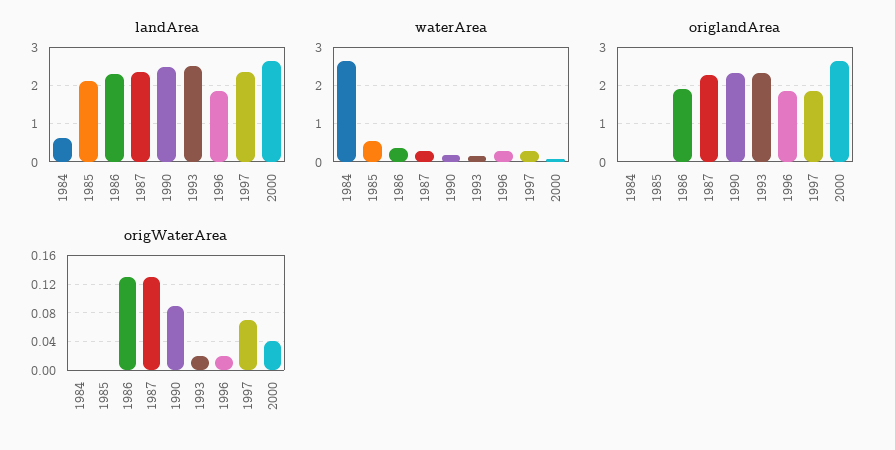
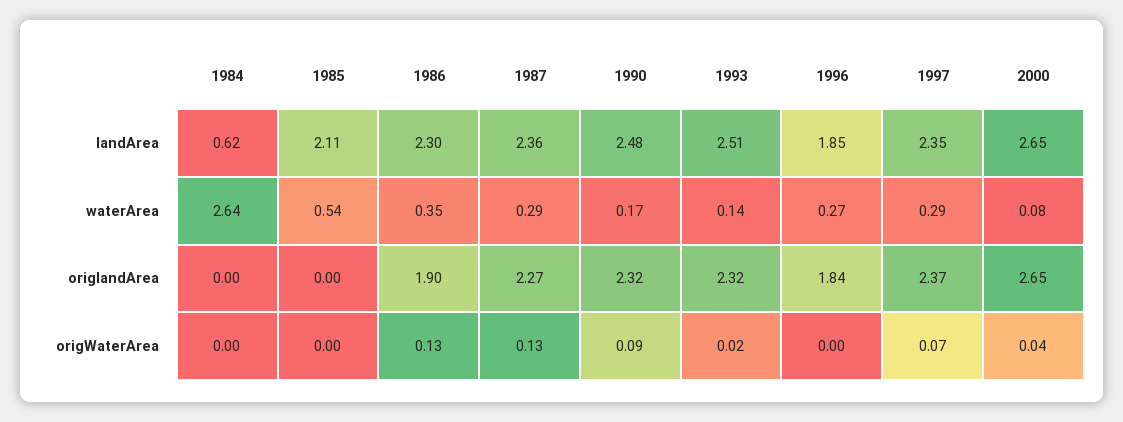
origlandArea, 1997: 1.8 -> 2.37
origWaterArea, 1996: 0.02 -> 0

